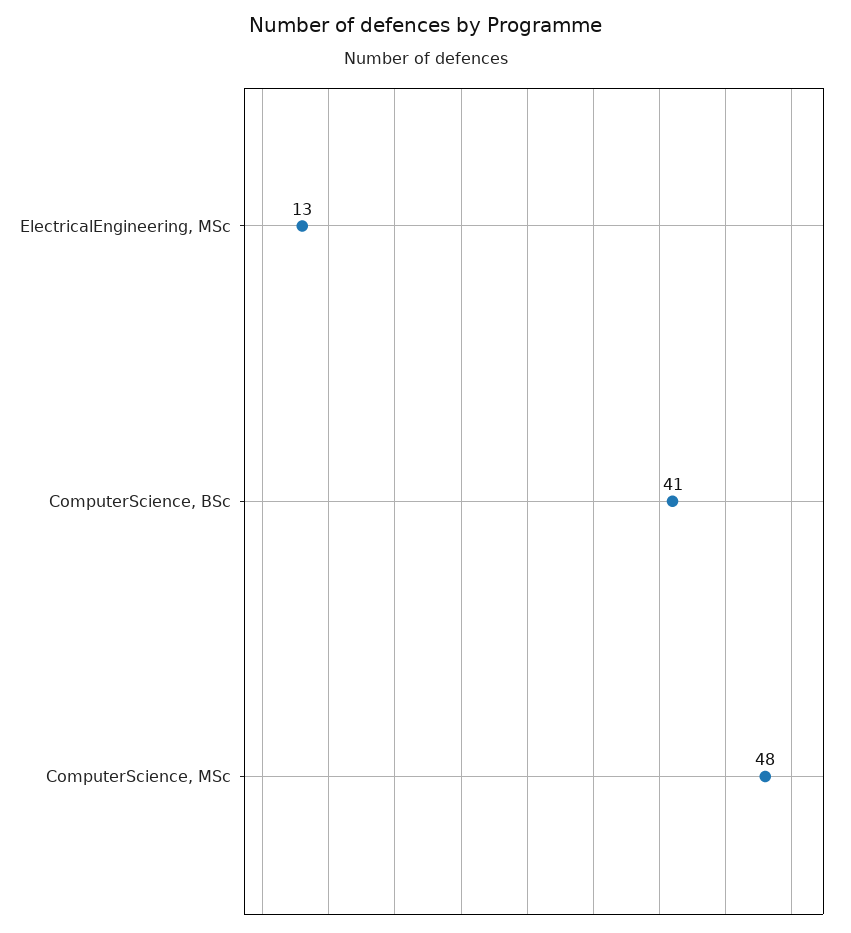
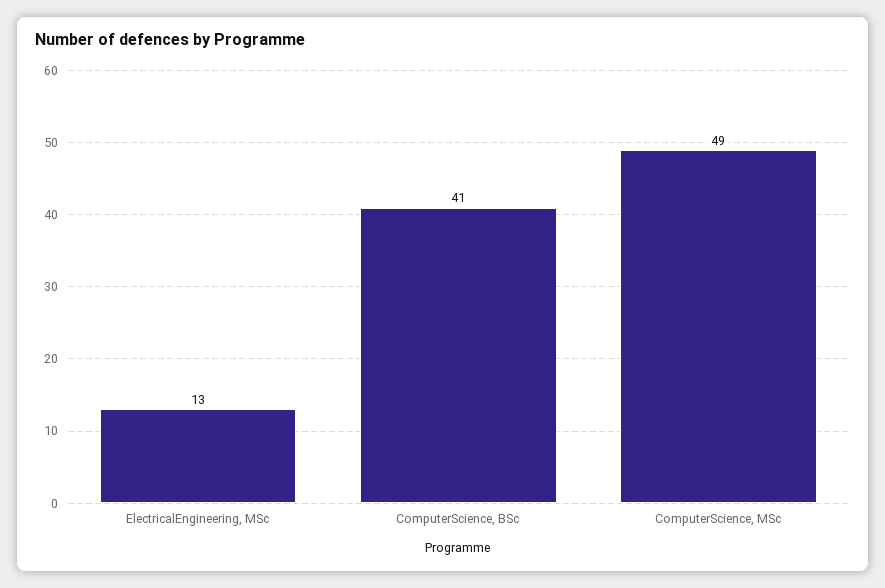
ComputerScience, MSc: 48 -> 49

